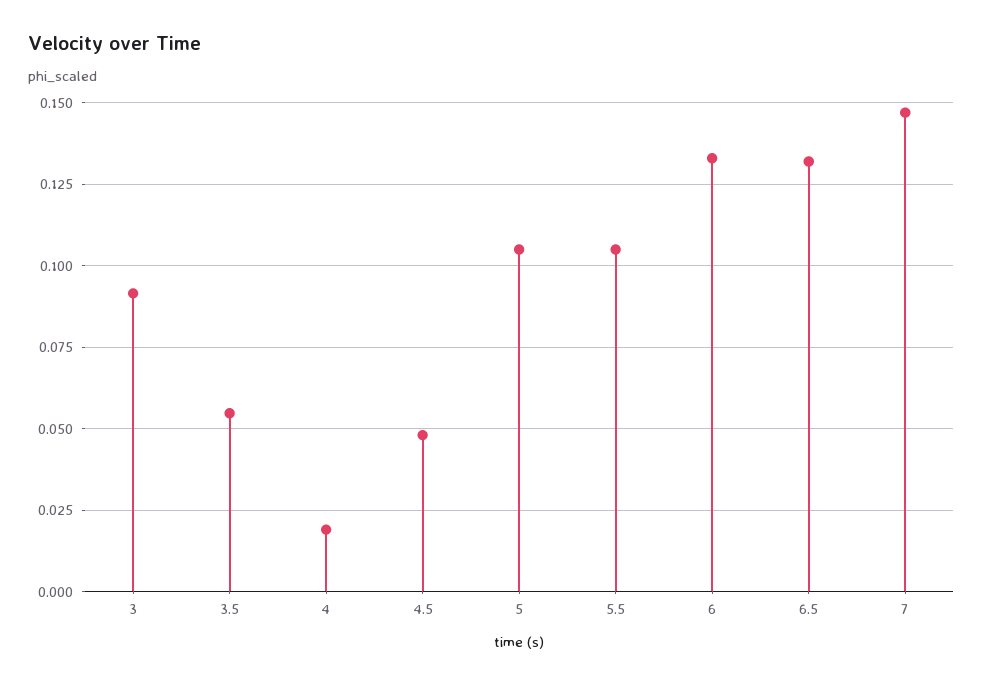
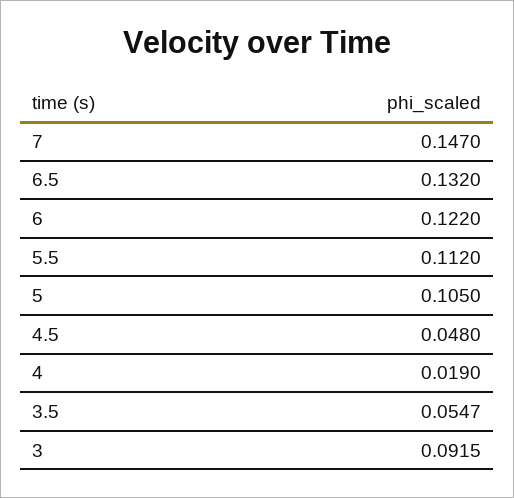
5.5: 0.105 -> 0.112
6: 0.1325 -> 0.122

